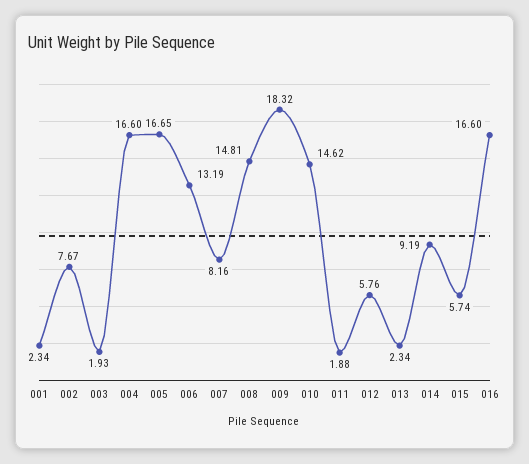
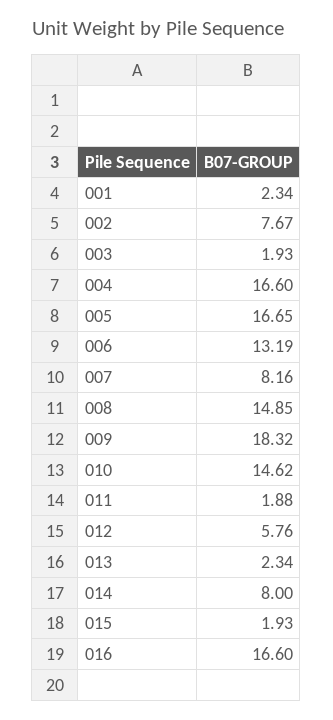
008: 14.81 -> 14.85
014: 9.19 -> 8
015: 5.74 -> 1.93

